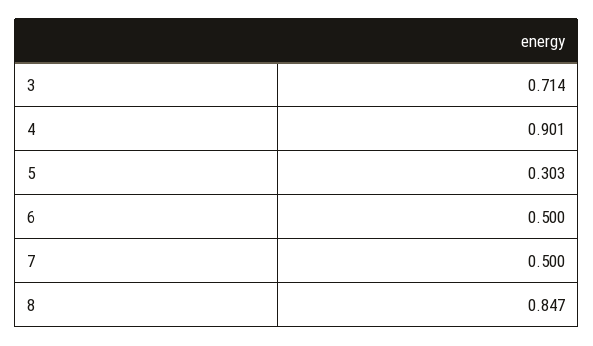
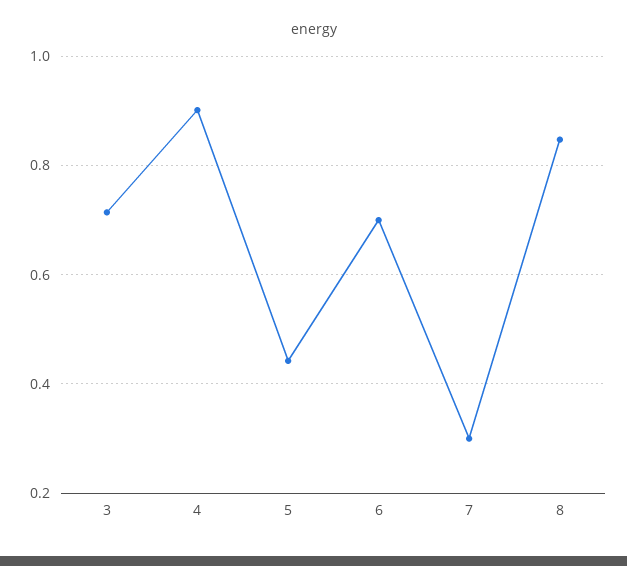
5: 0.303 -> 0.44
6: 0.5 -> 0.7
7: 0.5 -> 0.3

